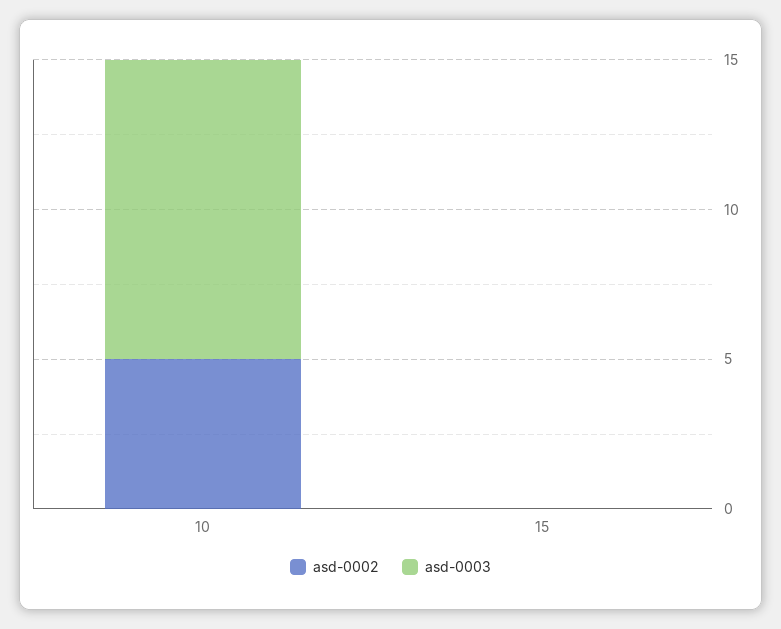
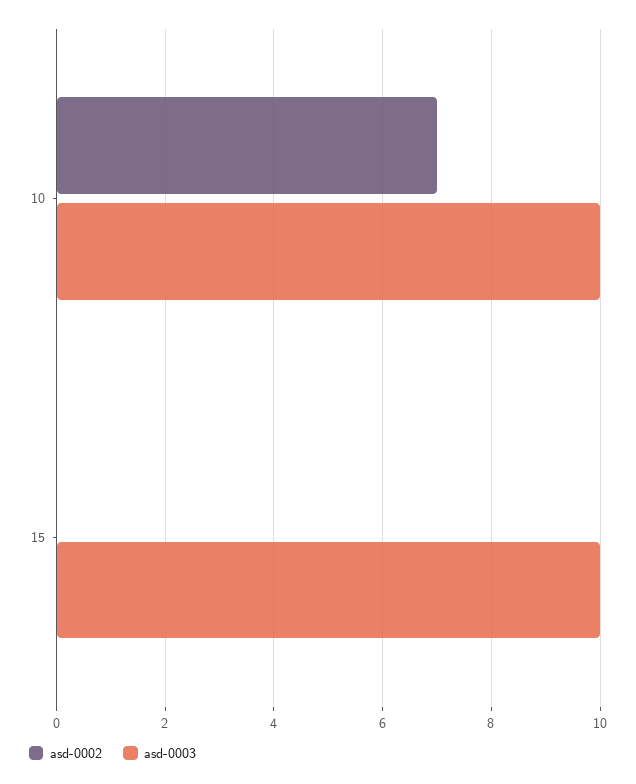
asd-0002, 10: 5 -> 7
asd-0003, 15: 0 -> 10

